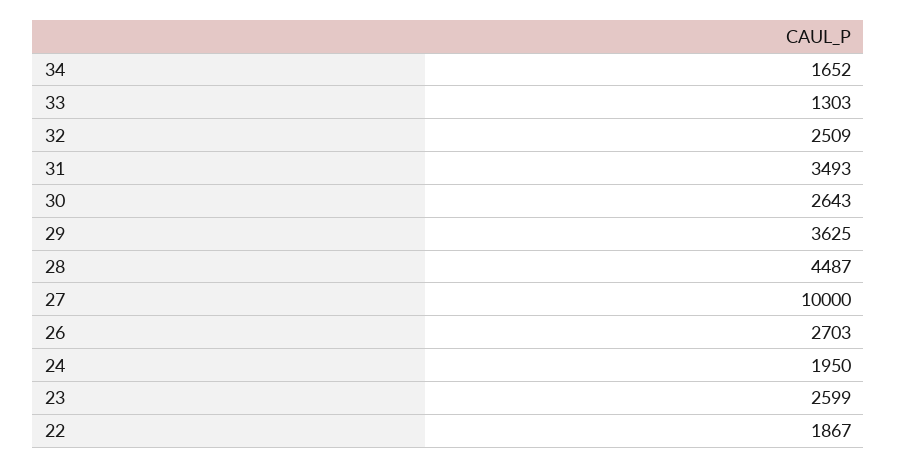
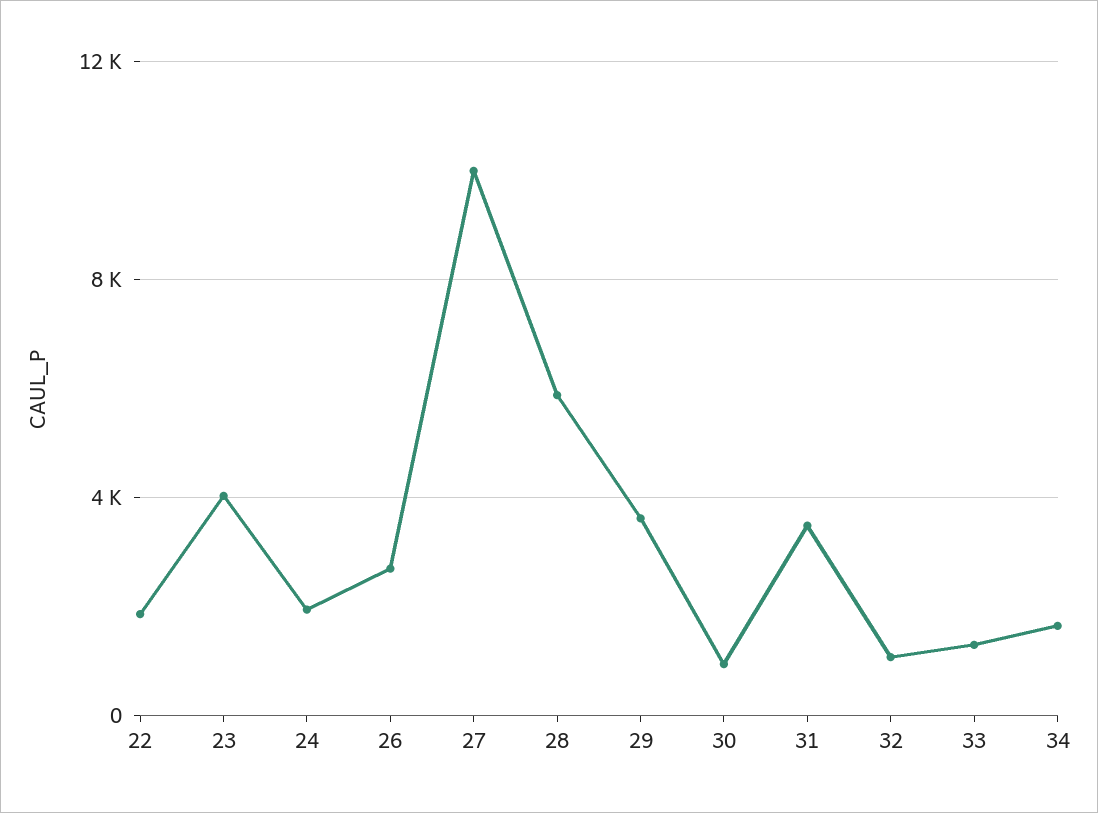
32: 2509 -> 1000
30: 2643 -> 1000
28: 4487 -> 6000
23: 2599 -> 4000

